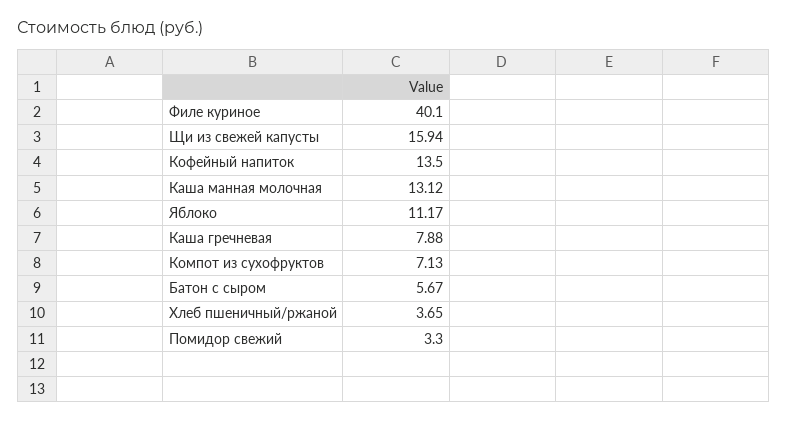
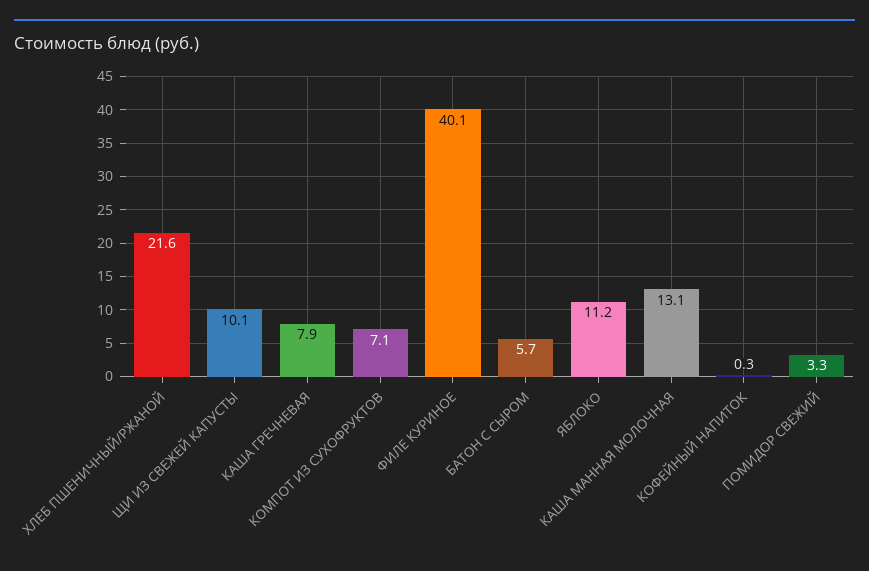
Щи из свежей капусты: 15.94 -> 10.1
Кофейный напиток: 13.5 -> 0.3
Хлеб пшеничный/ржаной: 3.65 -> 21.6

